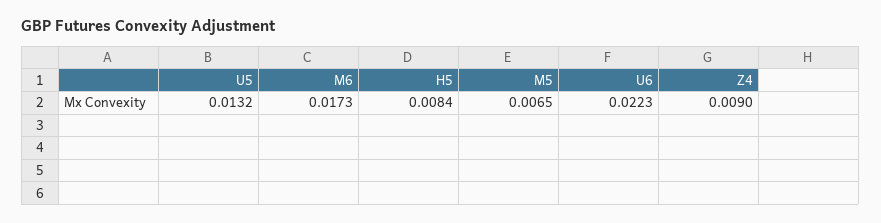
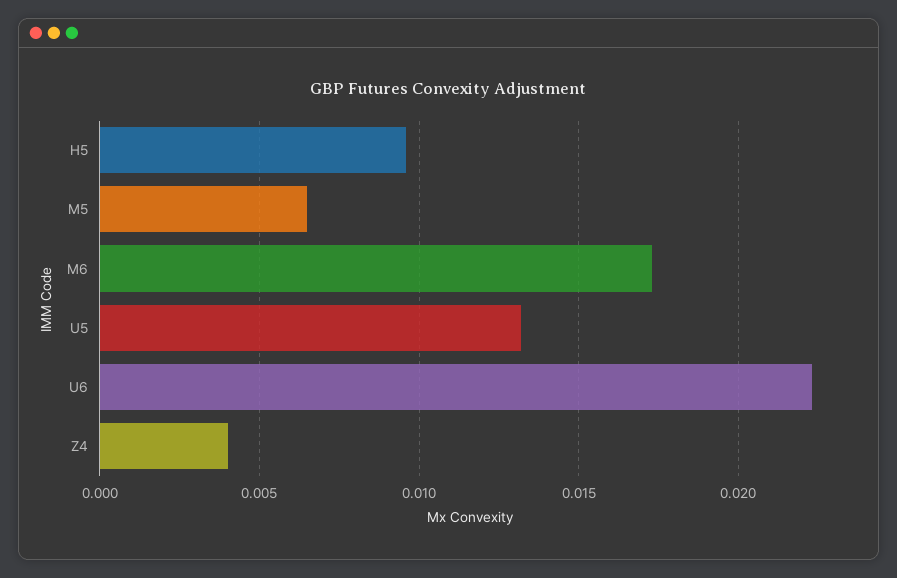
H5: 0.0084 -> 0.0095
Z4: 0.009 -> 0.004

